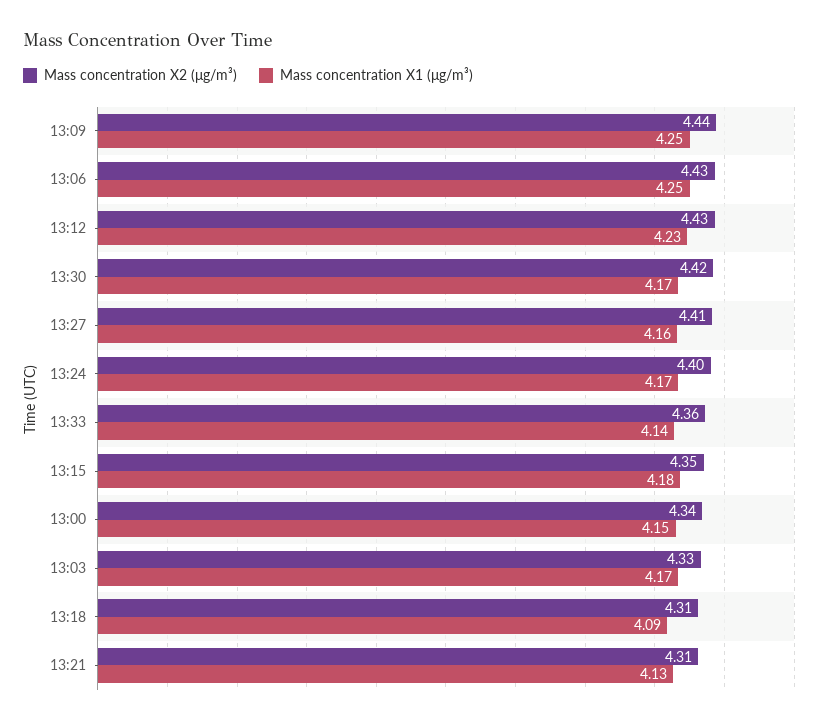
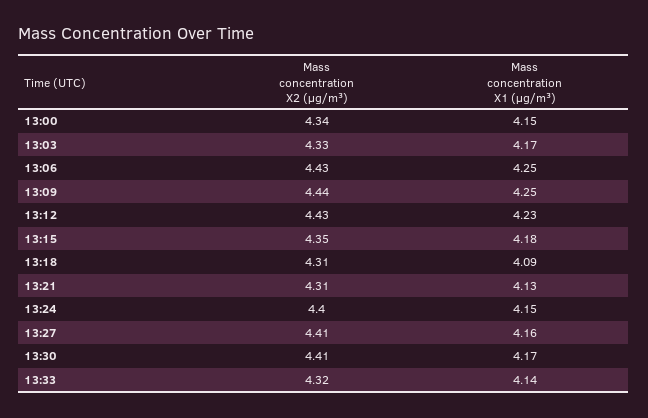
Mass concentration X2 (μg/m³), 13:30: 4.42 -> 4.41
Mass concentration X1 (μg/m³), 13:24: 4.17 -> 4.15
Mass concentration X2 (μg/m³), 13:33: 4.36 -> 4.32

